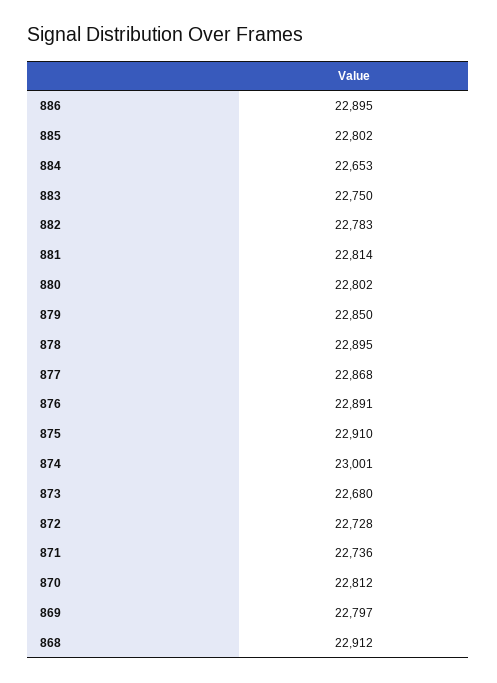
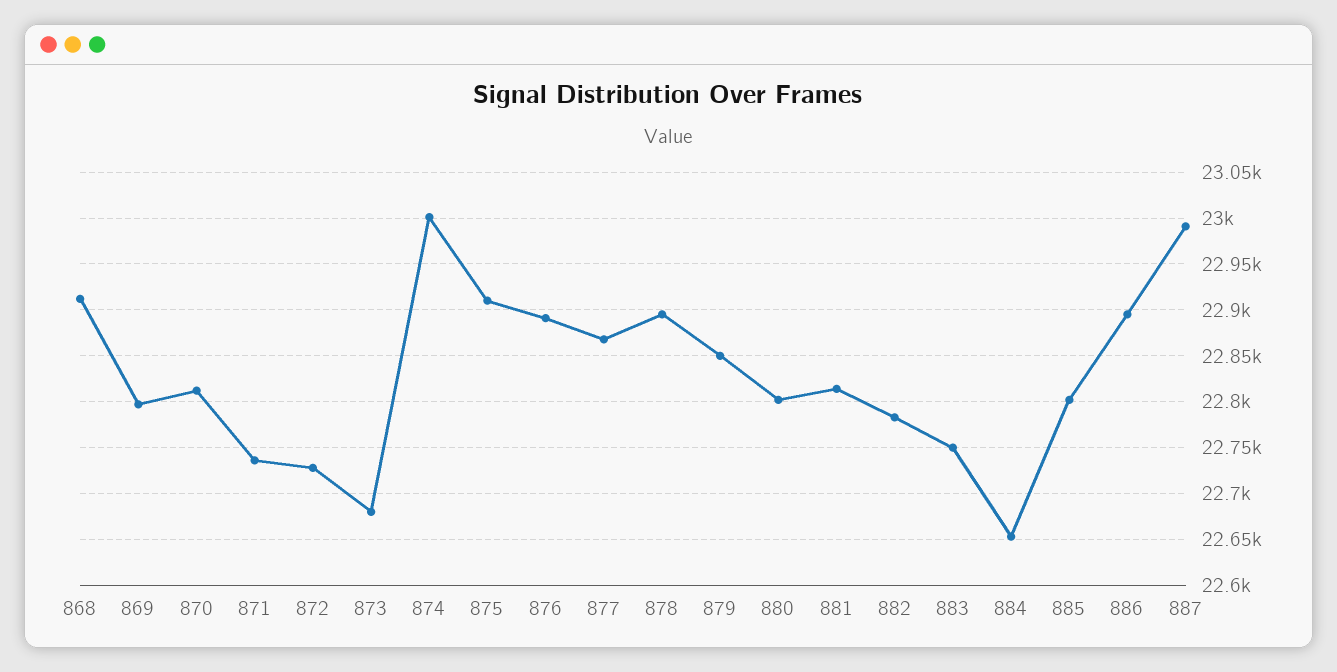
887: none -> 22990

